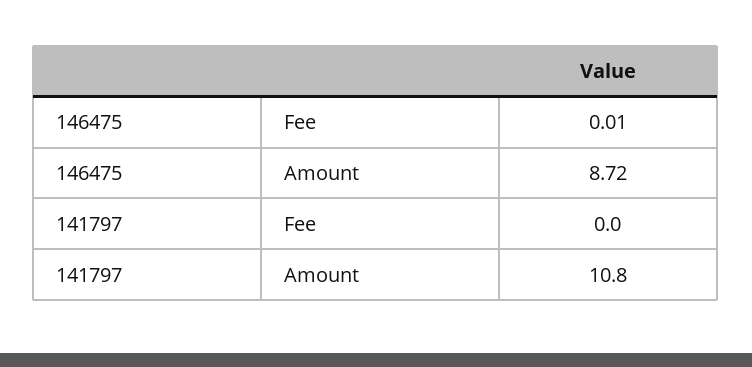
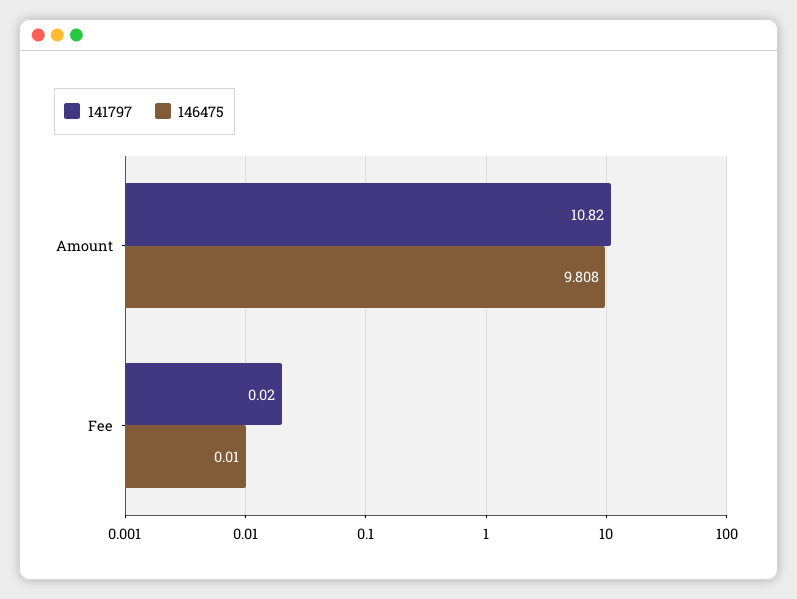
146475, Amount: 8.72 -> 9.808

